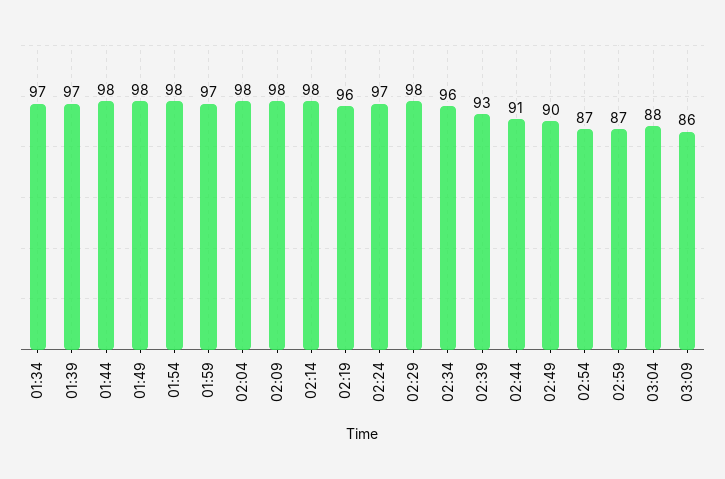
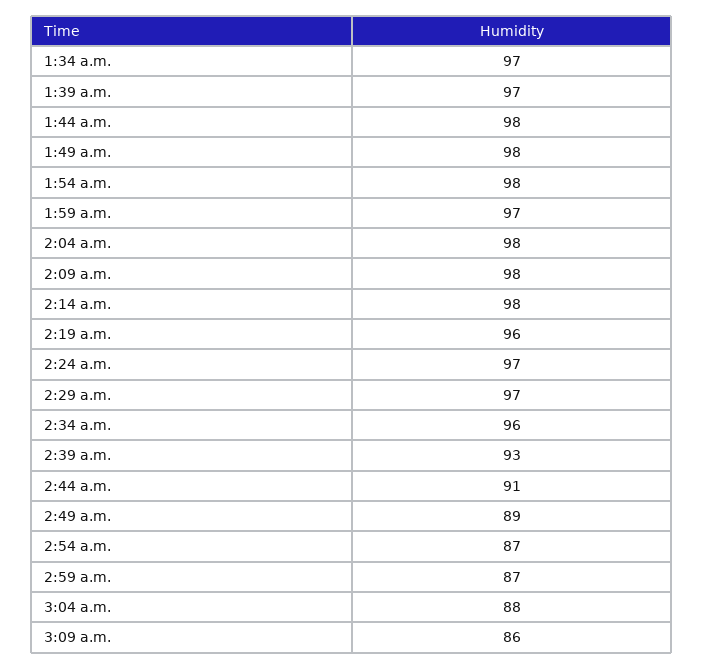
02:29: 98 -> 97
02:49: 90 -> 89

